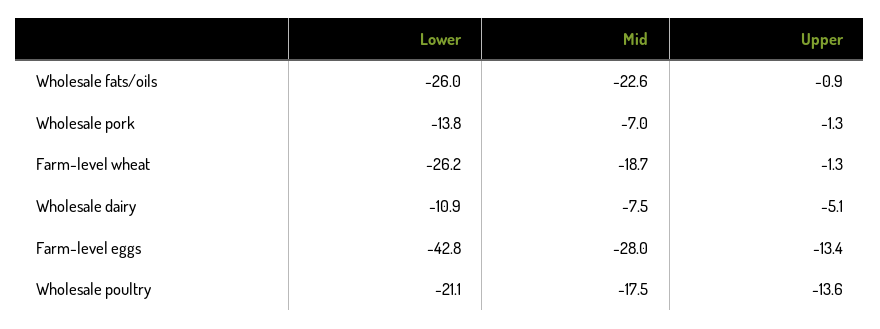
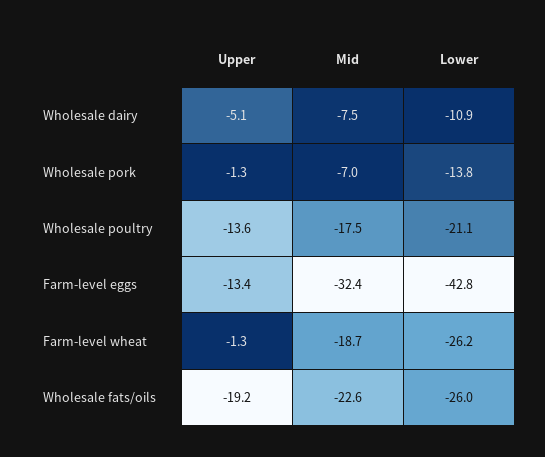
Upper, Wholesale fats/oils: -0.9 -> -19.2
Mid, Farm-level eggs: -28 -> -32.4

